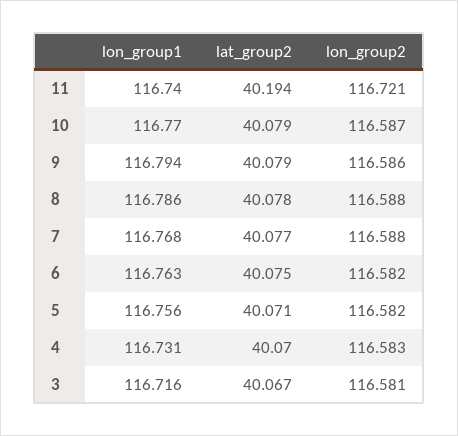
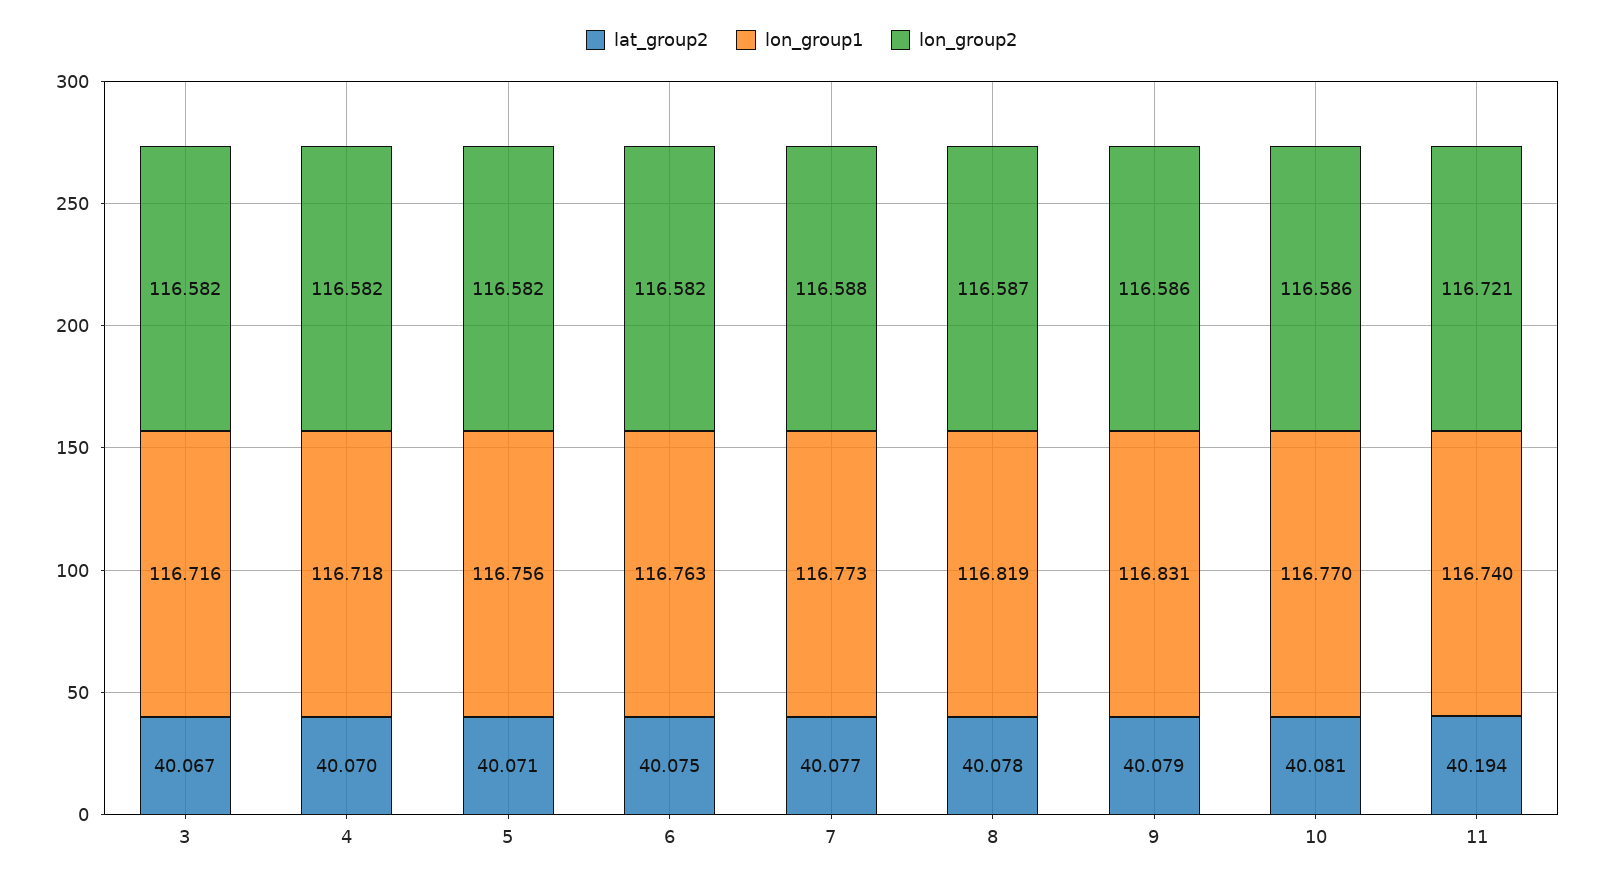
lat_group2, 10: 40.079 -> 40.081
lon_group2, 10: 116.587 -> 116.586
lon_group1, 9: 116.794 -> 116.831
lon_group1, 8: 116.786 -> 116.819
lon_group2, 8: 116.588 -> 116.587
lon_group1, 7: 116.768 -> 116.773
lon_group1, 4: 116.731 -> 116.718
lon_group2, 4: 116.583 -> 116.582
lon_group2, 3: 116.581 -> 116.582

